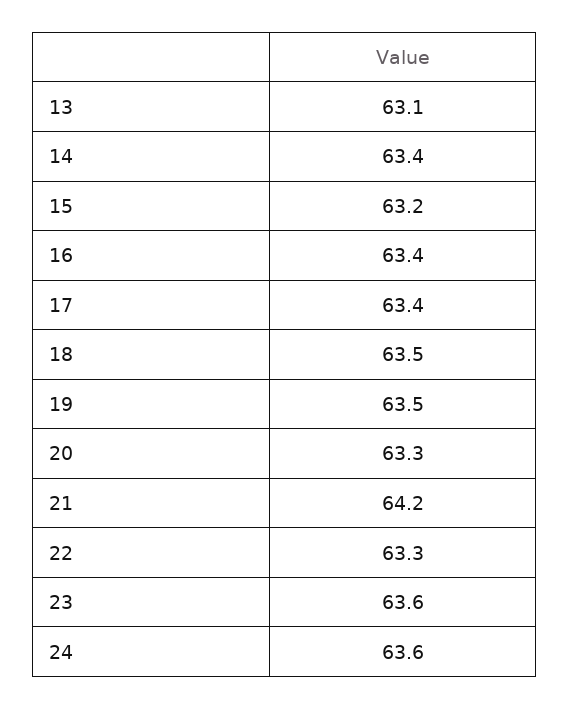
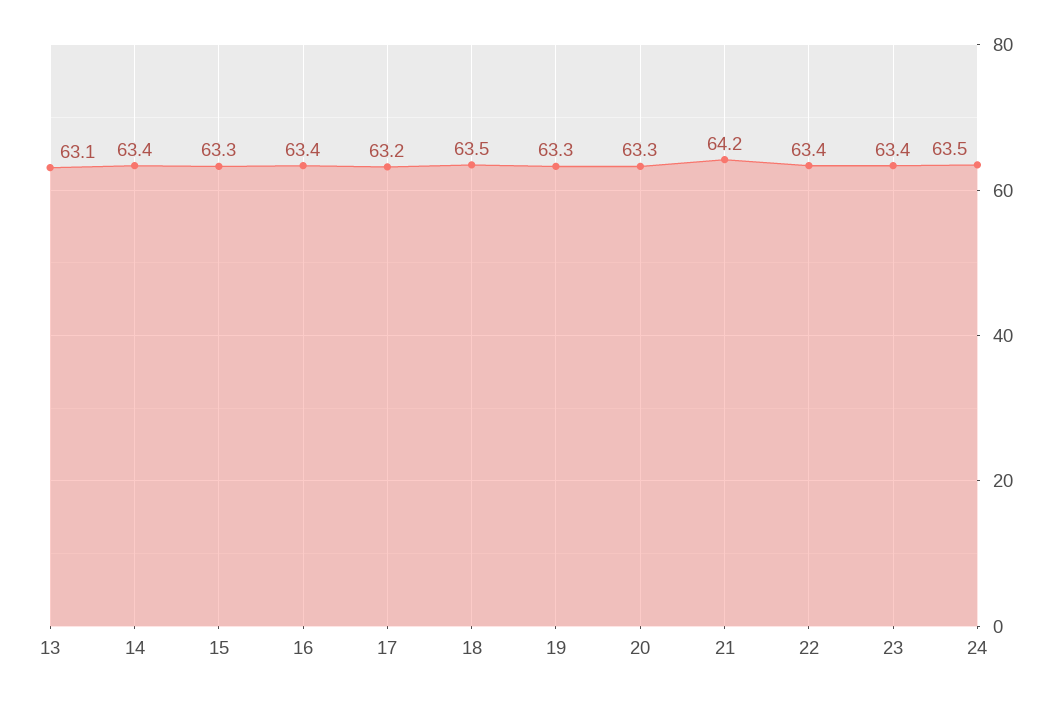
15: 63.2 -> 63.3
17: 63.4 -> 63.2
19: 63.5 -> 63.3
22: 63.3 -> 63.4
23: 63.6 -> 63.4
24: 63.6 -> 63.5

